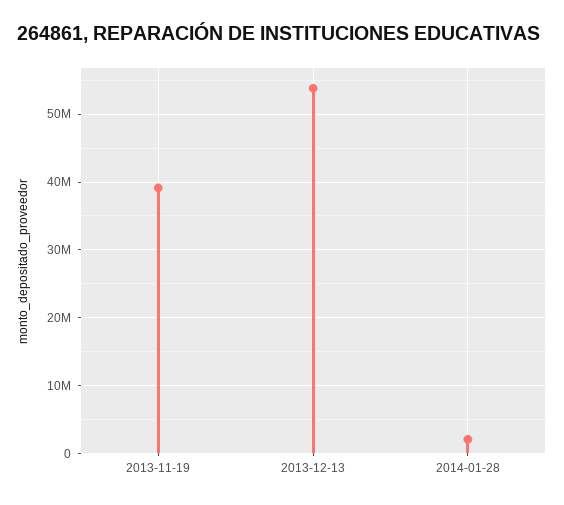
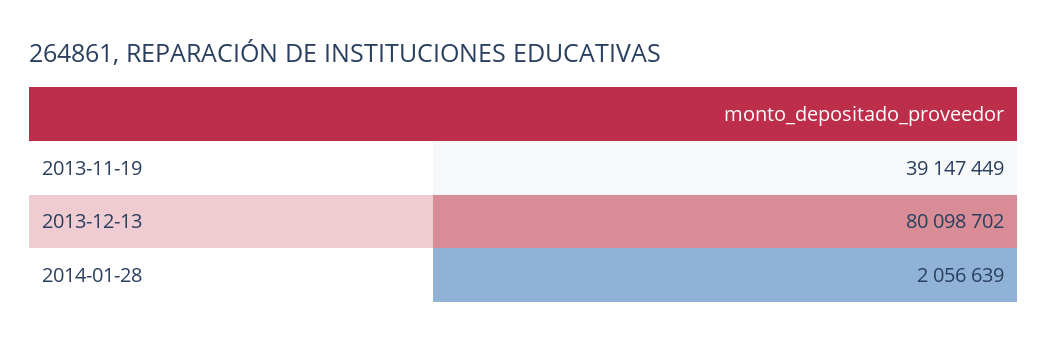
2013-12-13: 54000000 -> 80098702

